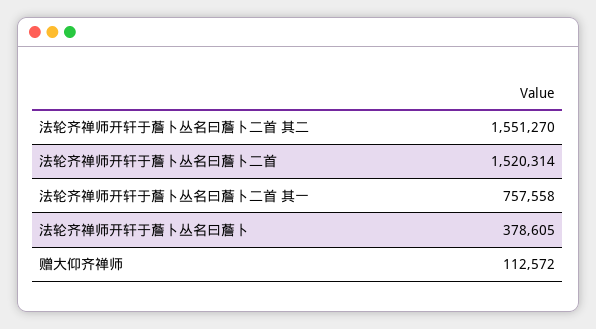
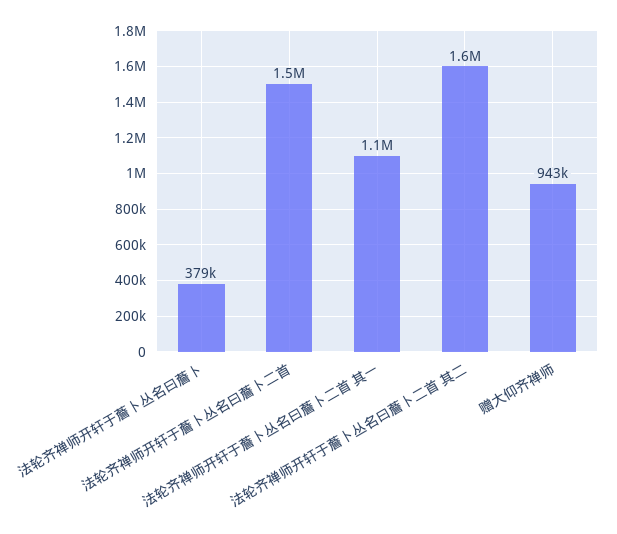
法轮齐禅师开轩于薝卜丛名曰薝卜二首 其一: 757558 -> 1100000
赠大仰齐禅师: 112572 -> 943000

